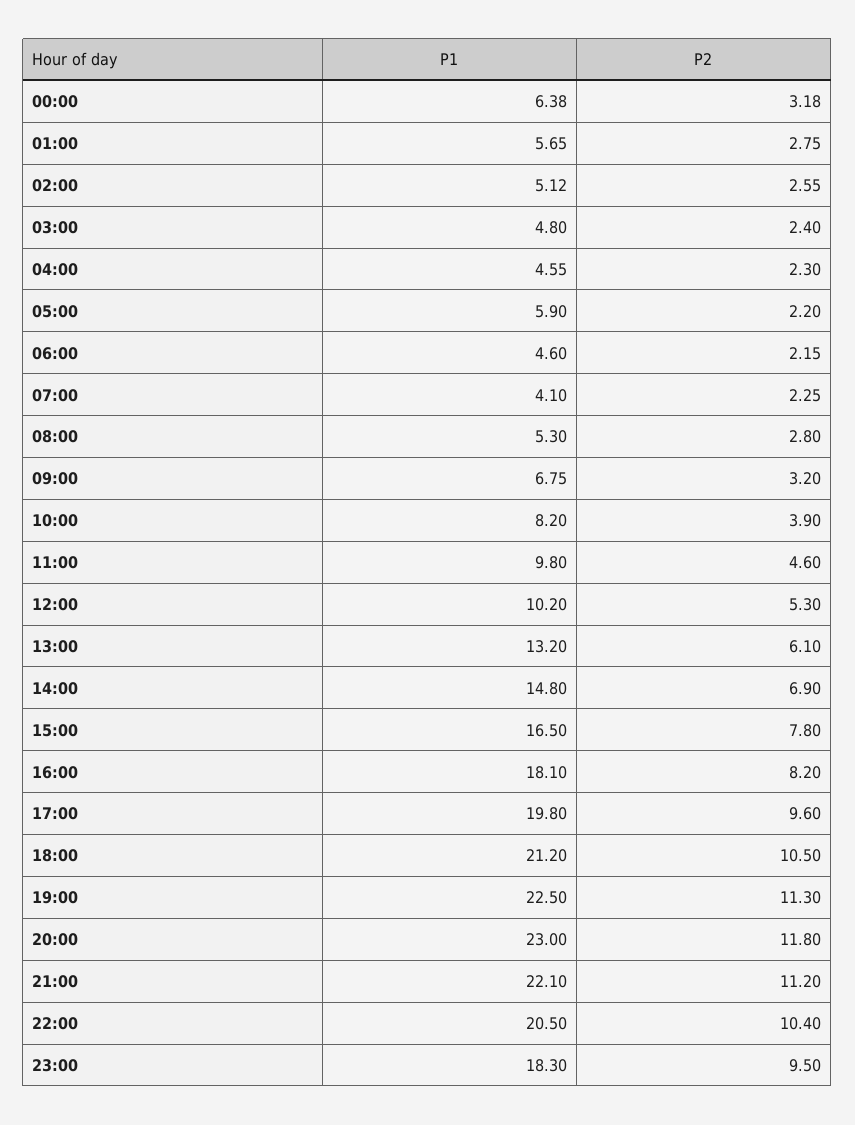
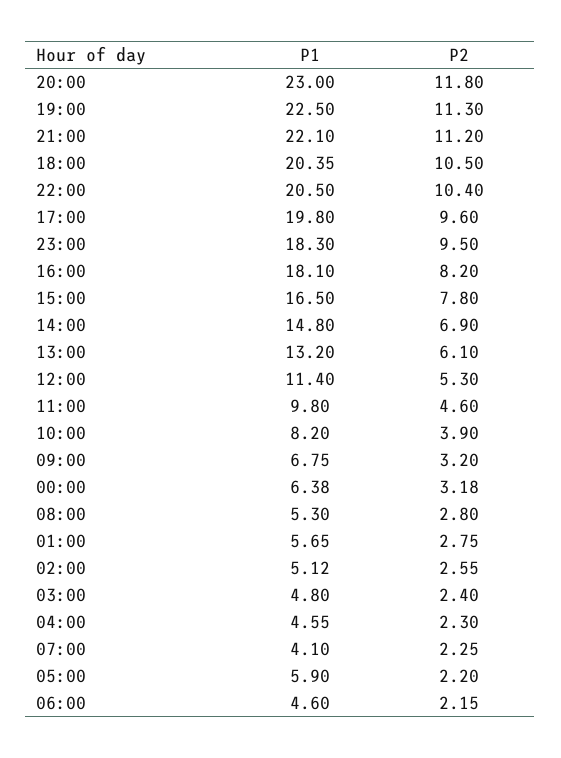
P1, 12:00: 10.2 -> 11.4
P1, 18:00: 21.2 -> 20.35

